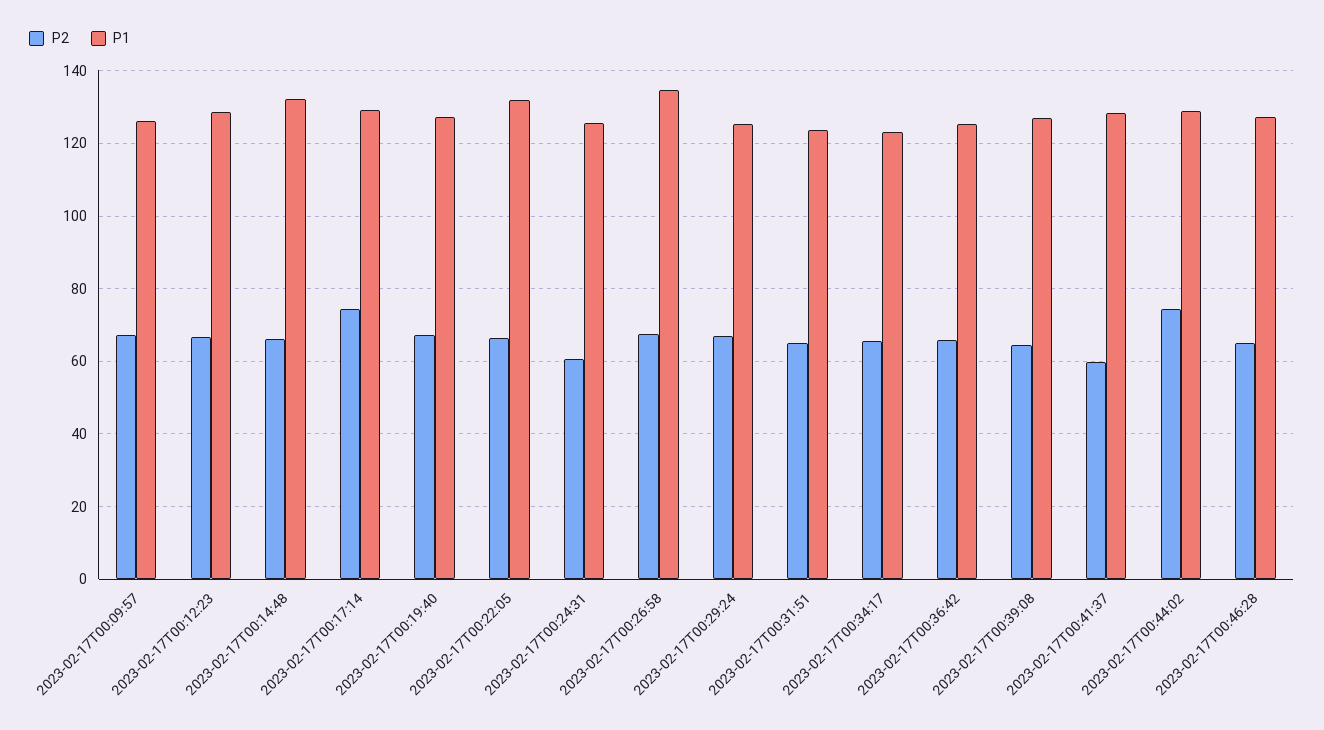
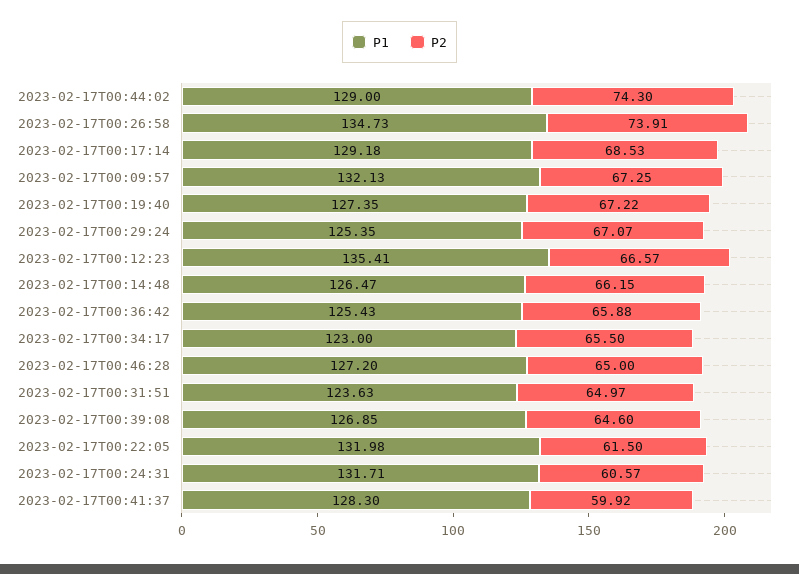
P1, 2023-02-17T00:09:57: 126 -> 132.13
P1, 2023-02-17T00:12:23: 128 -> 135.41
P1, 2023-02-17T00:14:48: 132 -> 126.47
P2, 2023-02-17T00:17:14: 74 -> 68.53
P2, 2023-02-17T00:22:05: 66 -> 61.5
P1, 2023-02-17T00:24:31: 126 -> 131.71
P2, 2023-02-17T00:26:58: 68 -> 73.91

